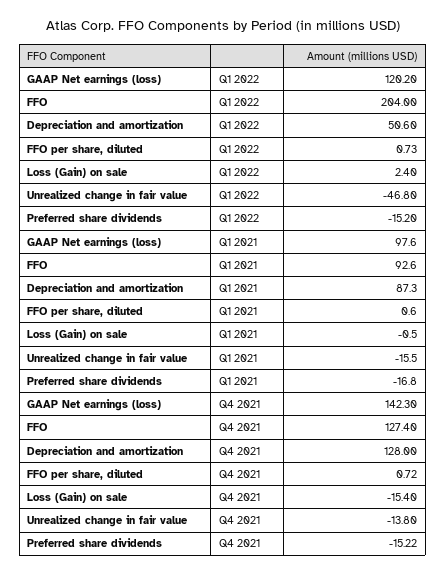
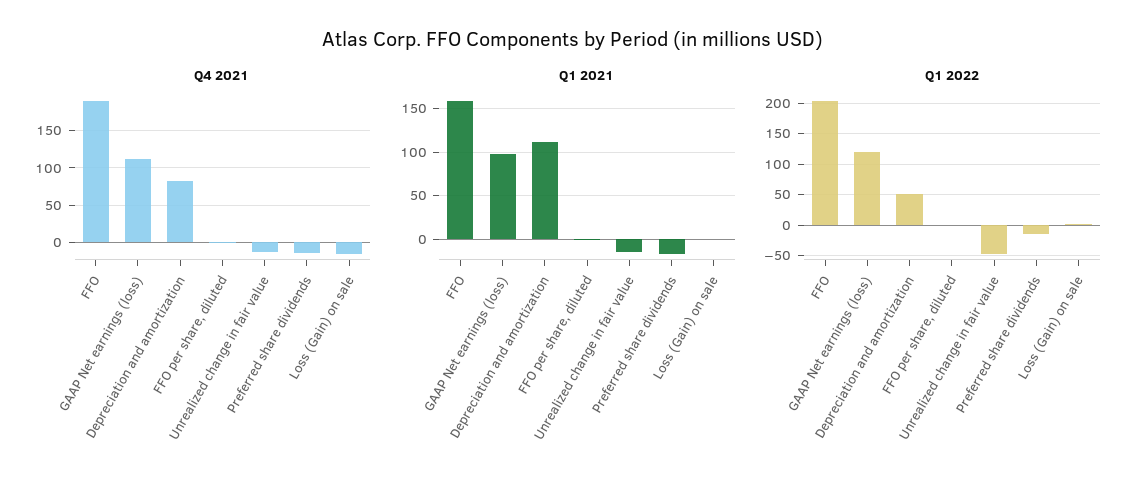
Q1 2021, FFO: 92.6 -> 160
Q1 2021, Depreciation and amortization: 87.3 -> 110
Q4 2021, GAAP Net earnings (loss): 142.3 -> 110
Q4 2021, FFO: 127.4 -> 190
Q4 2021, Depreciation and amortization: 128 -> 80

